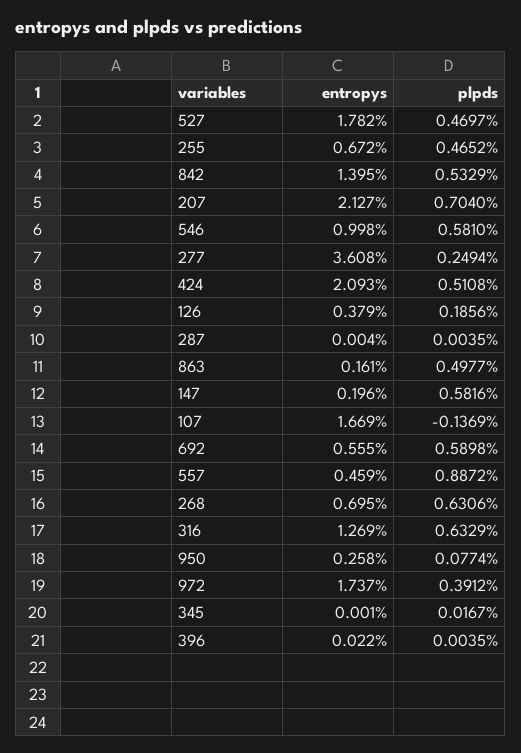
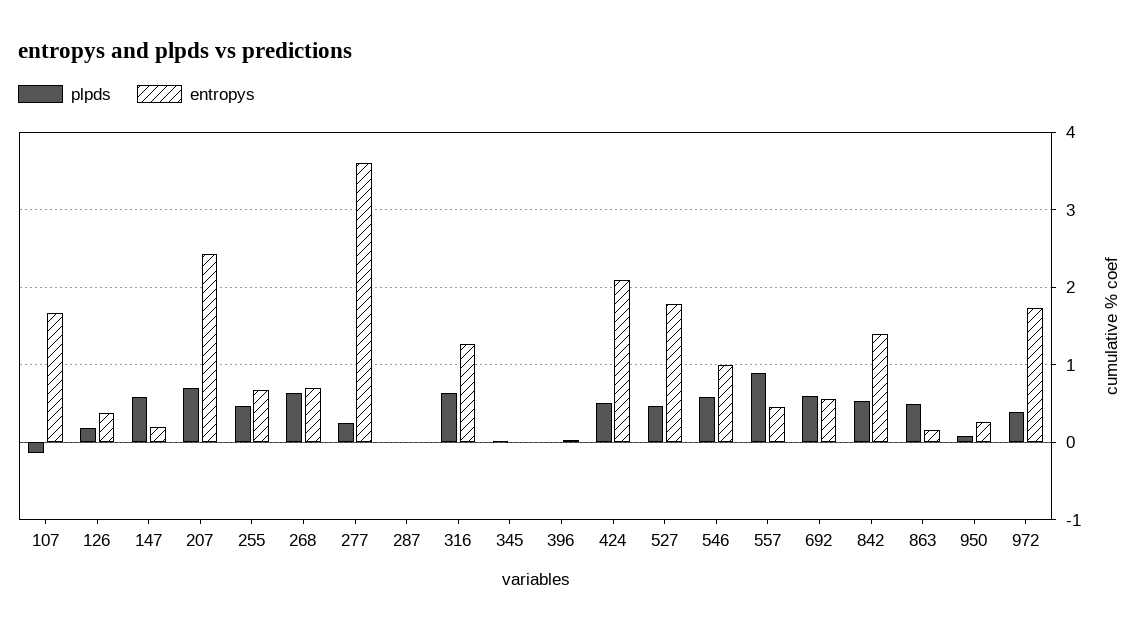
entropys, 207: 2.127 -> 2.4

